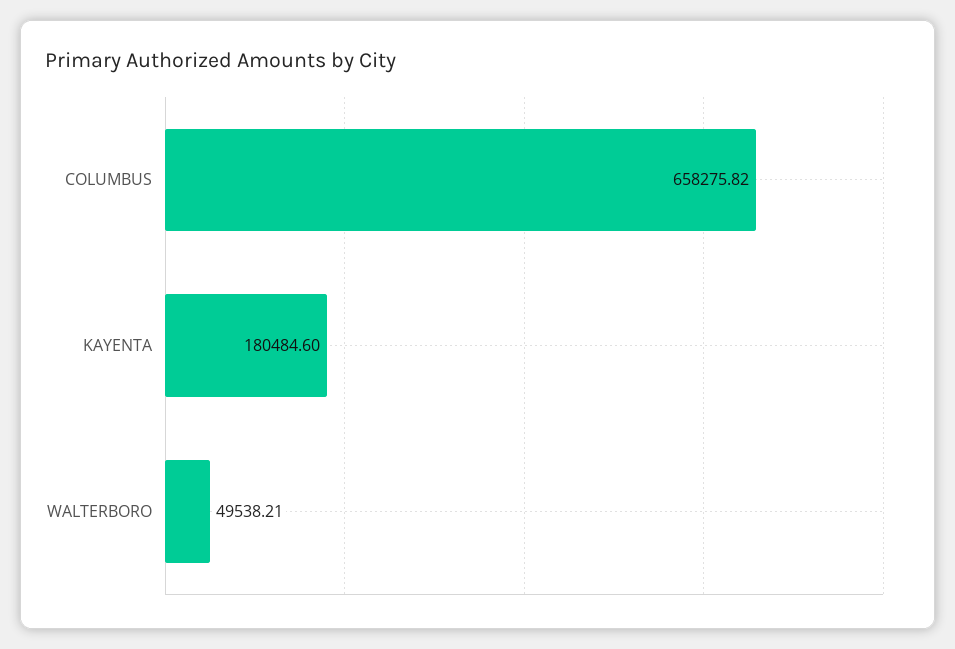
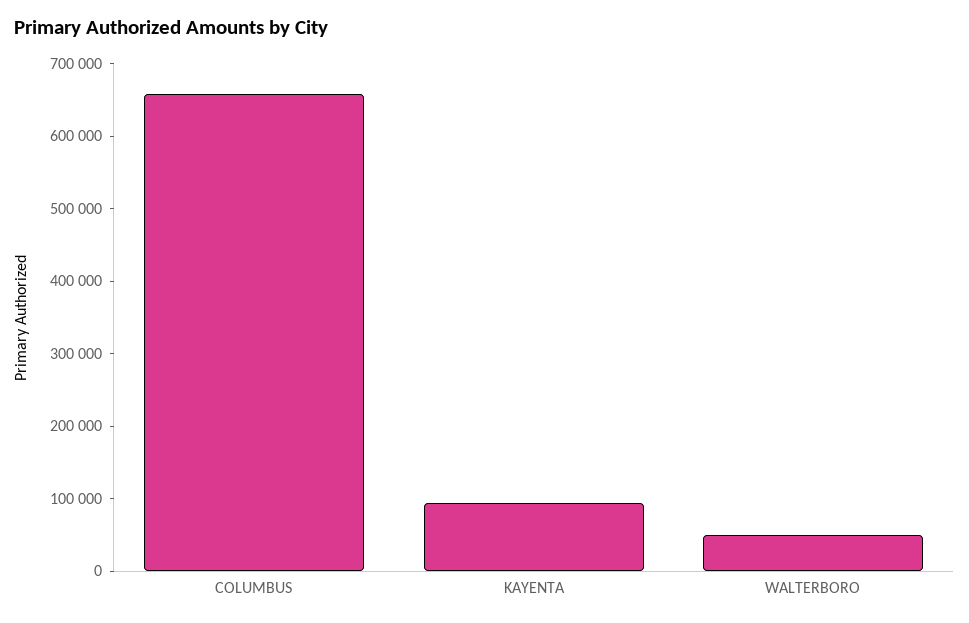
KAYENTA: 180484.6 -> 100000

